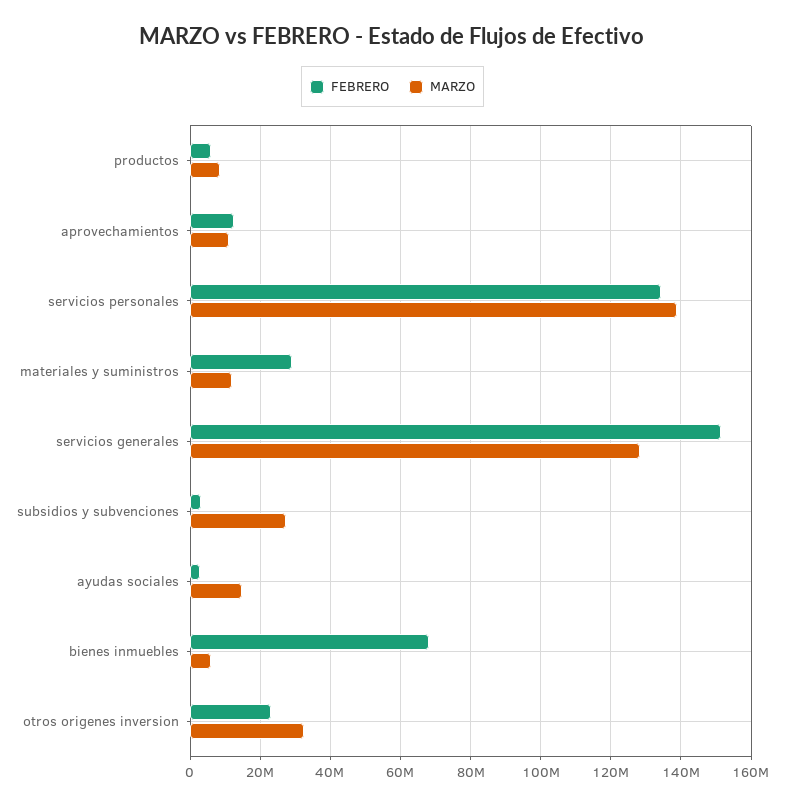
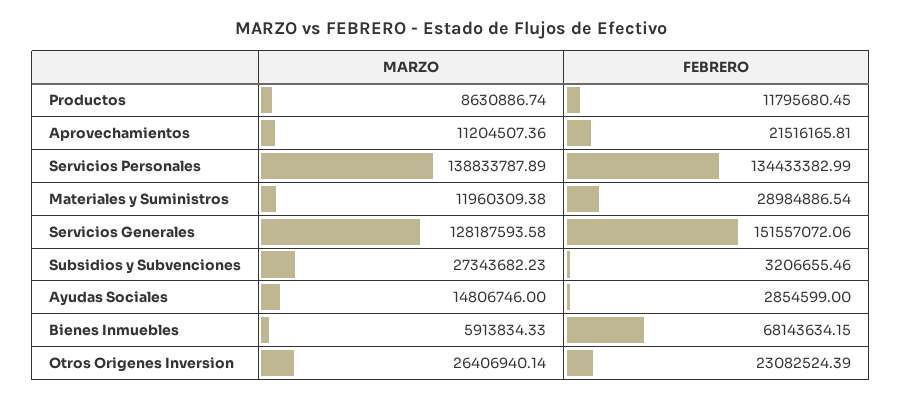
FEBRERO, productos: 6000000 -> 11795680.45
FEBRERO, aprovechamientos: 12000000 -> 21516165.81
MARZO, otros origenes inversion: 32000000 -> 26406940.14

